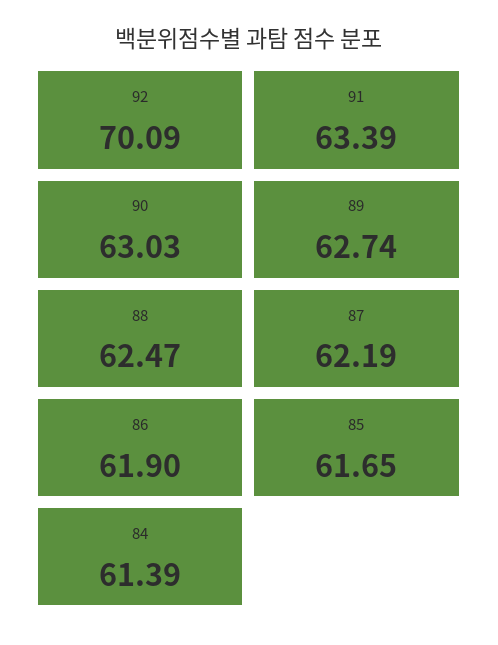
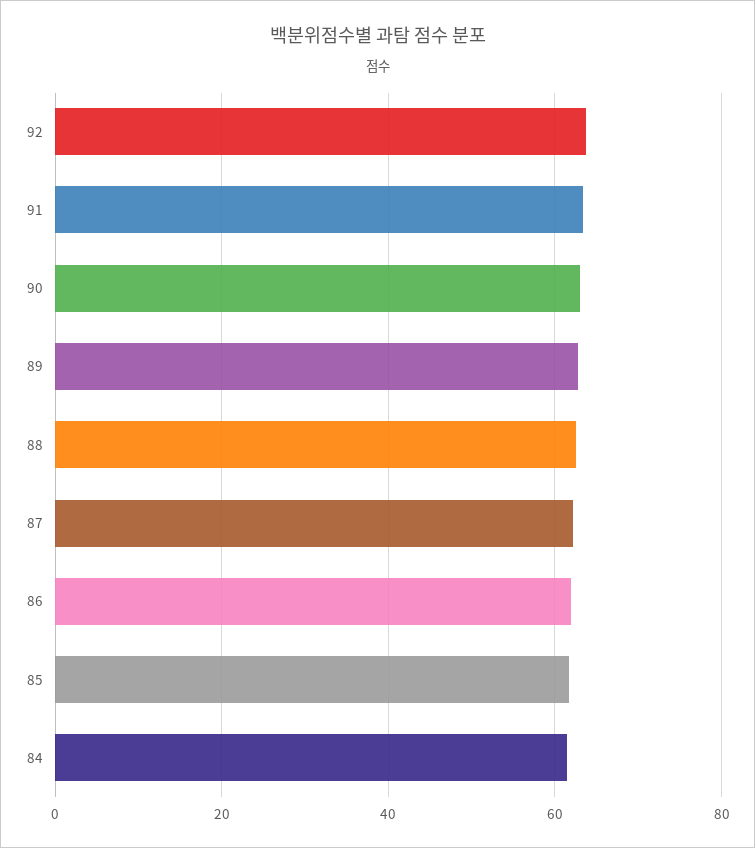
92: 70.09 -> 64

